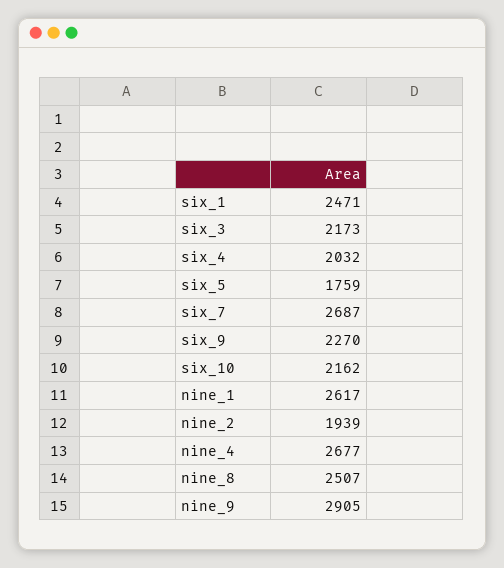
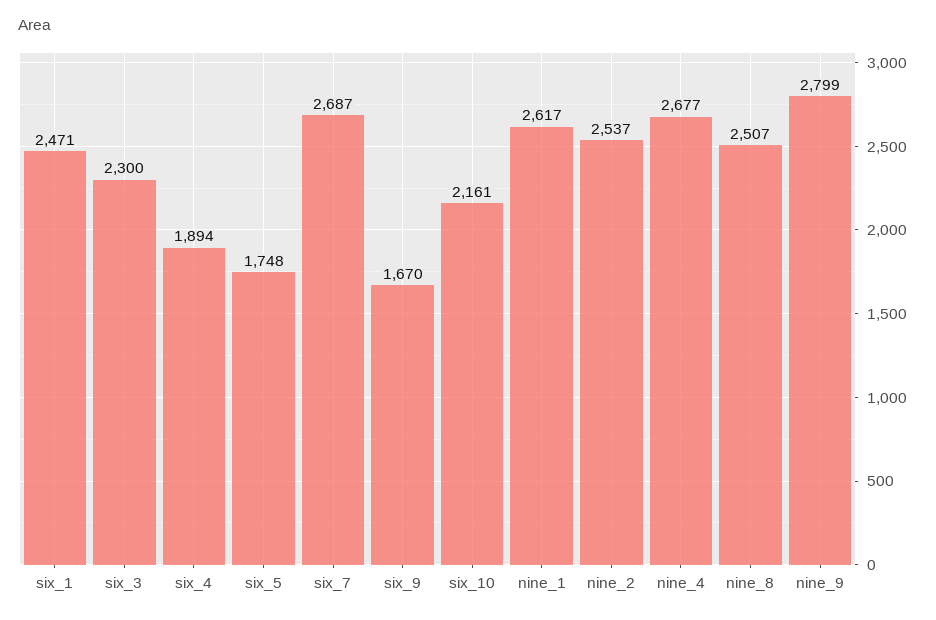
six_3: 2173 -> 2300
six_4: 2032 -> 1894
six_5: 1759 -> 1748
six_9: 2270 -> 1670
six_10: 2162 -> 2161
nine_2: 1939 -> 2537
nine_9: 2905 -> 2799

